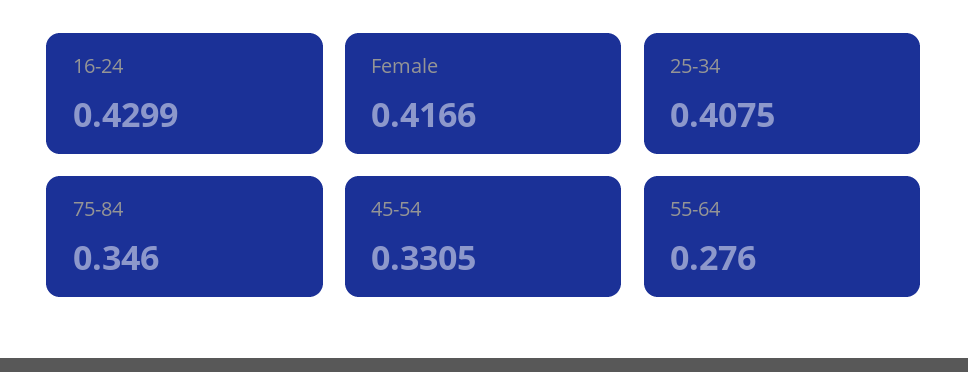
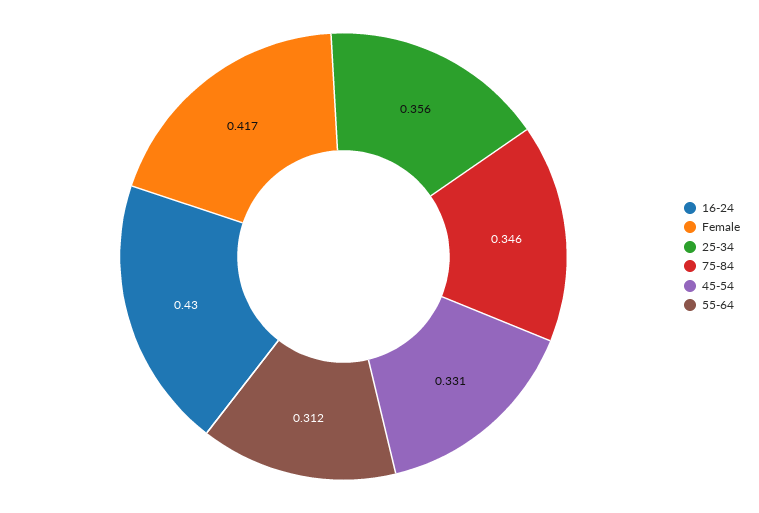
25-34: 0.4075 -> 0.356
55-64: 0.276 -> 0.312

